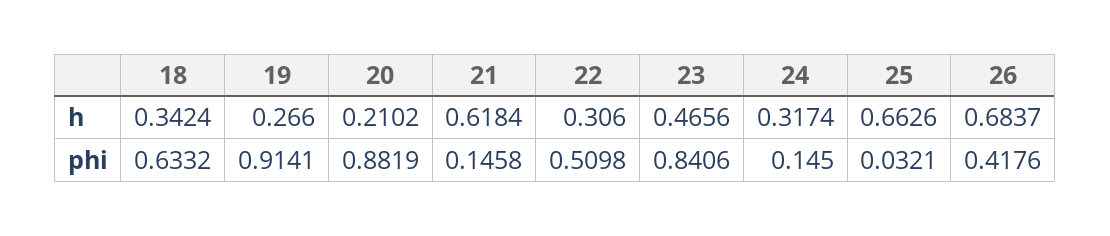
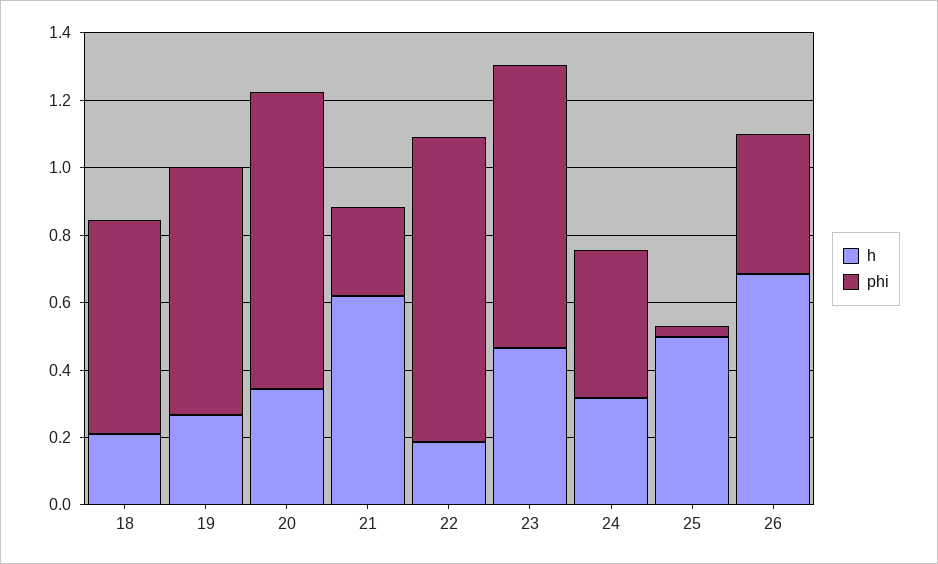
h, 18: 0.3424 -> 0.2
h, 20: 0.2102 -> 0.35
h, 22: 0.306 -> 0.2
h, 25: 0.6626 -> 0.5
phi, 19: 0.9141 -> 0.75
phi, 21: 0.1458 -> 0.25
phi, 22: 0.5098 -> 0.9
phi, 24: 0.145 -> 0.45

